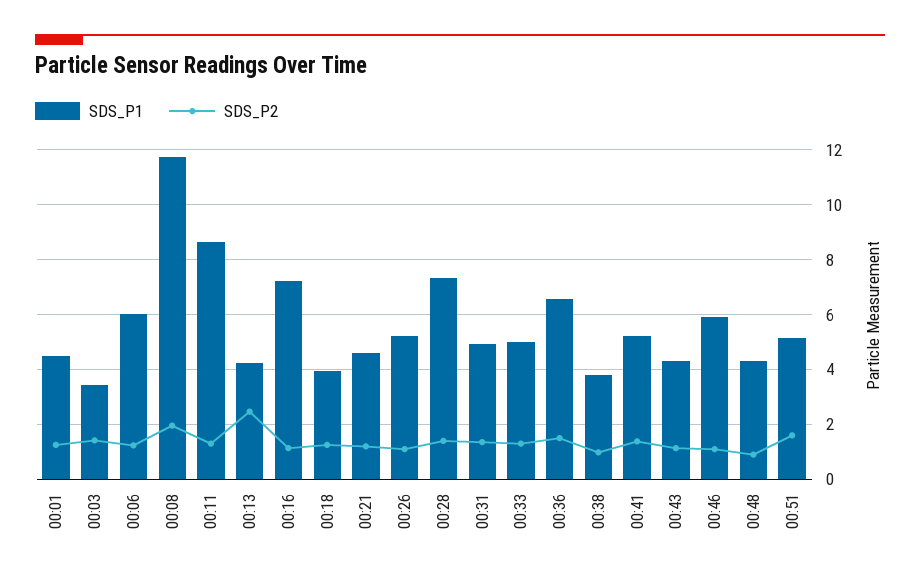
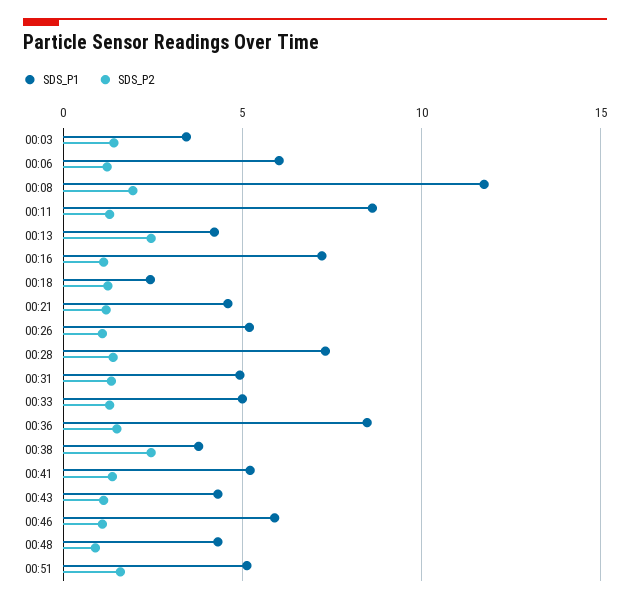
SDS_P1, 00:01: 4.5 -> none
SDS_P2, 00:01: 1.25 -> none
SDS_P1, 00:18: 4 -> 2.5
SDS_P1, 00:36: 6.5 -> 8.5
SDS_P2, 00:38: 1 -> 2.5

